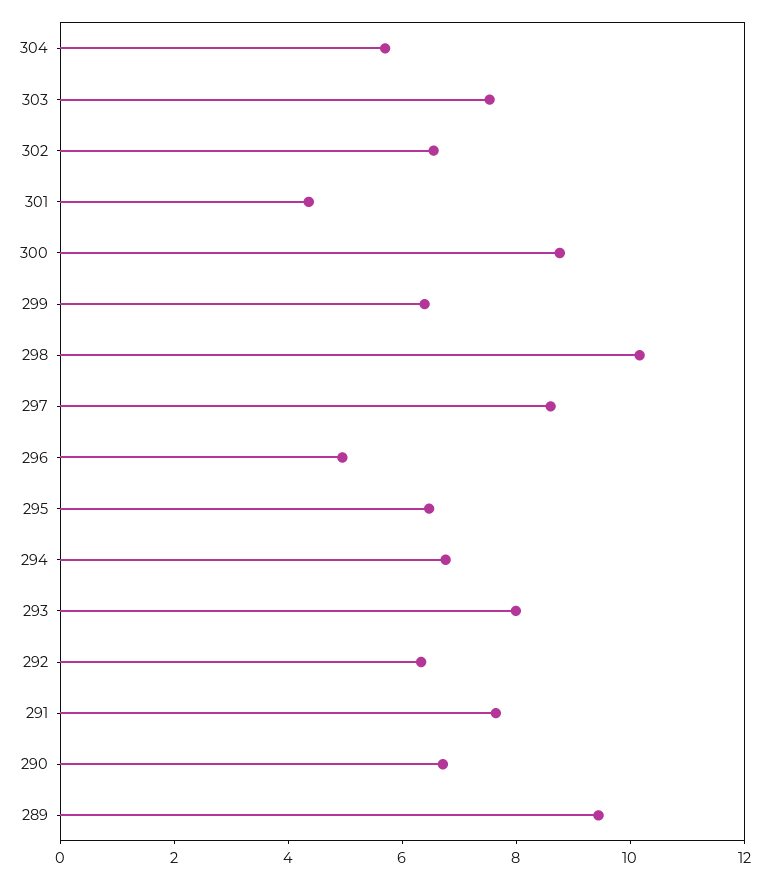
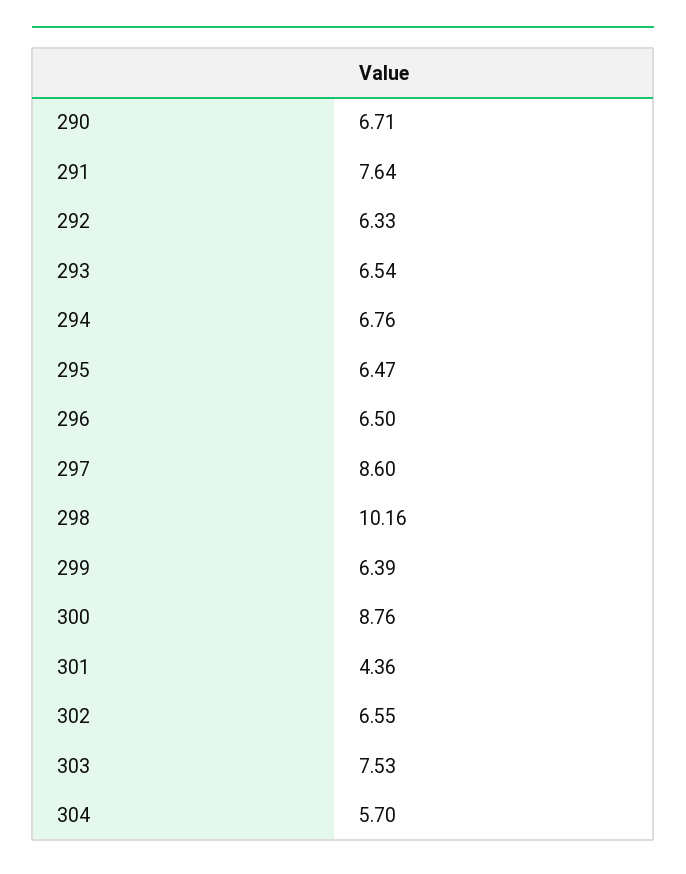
296: 5 -> 6.5
293: 8 -> 6.54
289: 9.5 -> none

